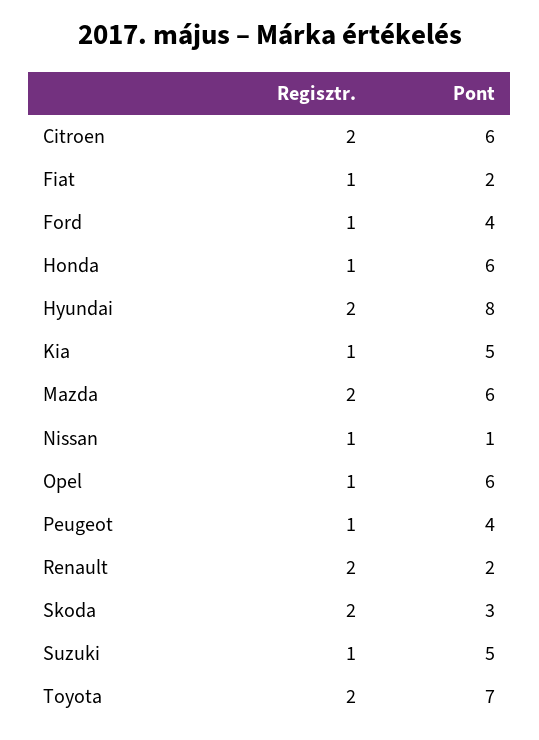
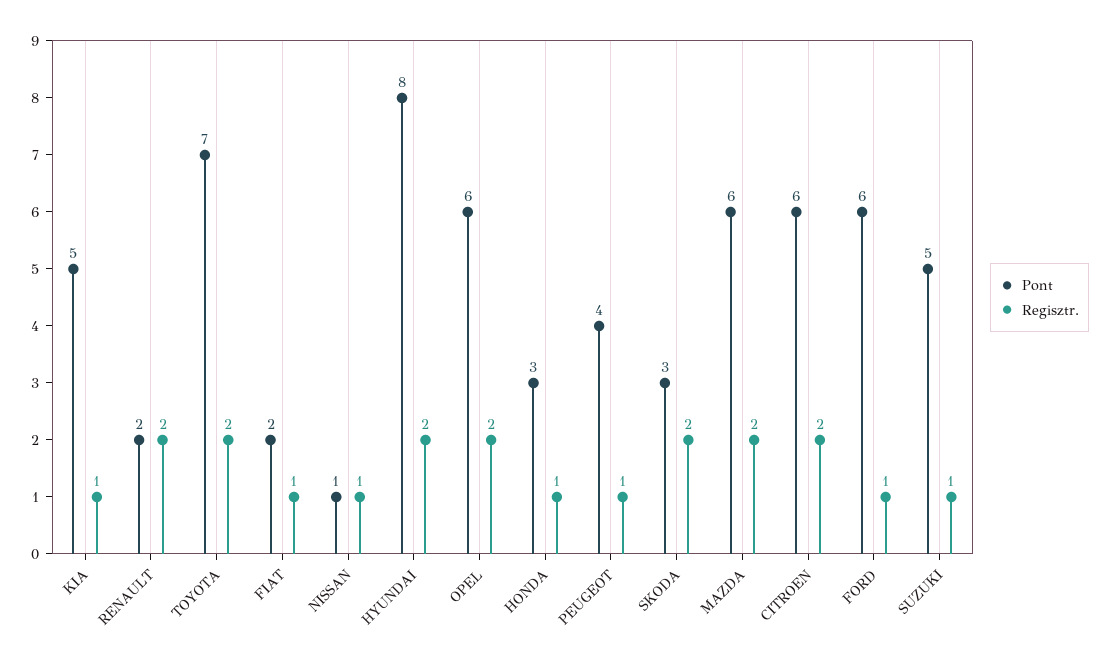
Pont, Ford: 4 -> 6
Pont, Honda: 6 -> 3
Regisztr., Opel: 1 -> 2

